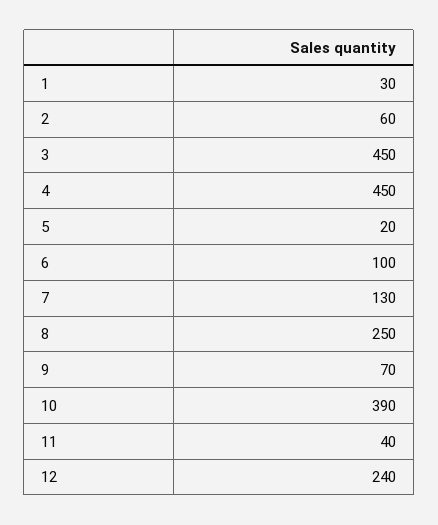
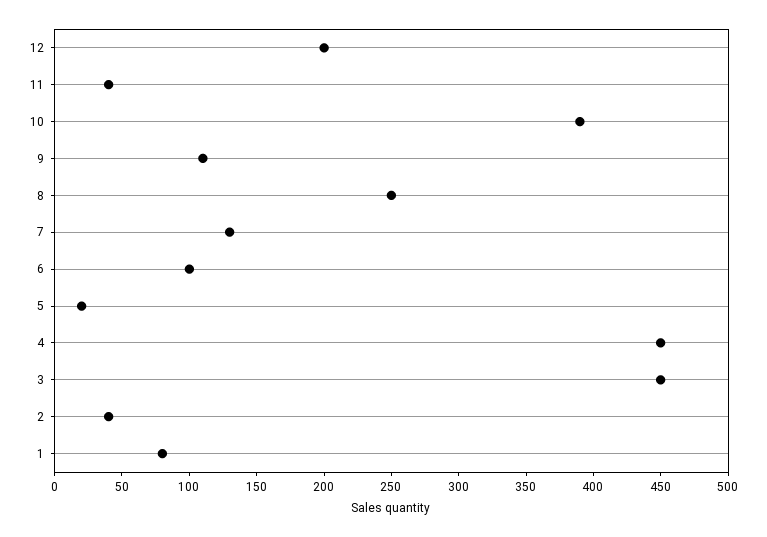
1: 30 -> 80
2: 60 -> 40
9: 70 -> 110
12: 240 -> 200

